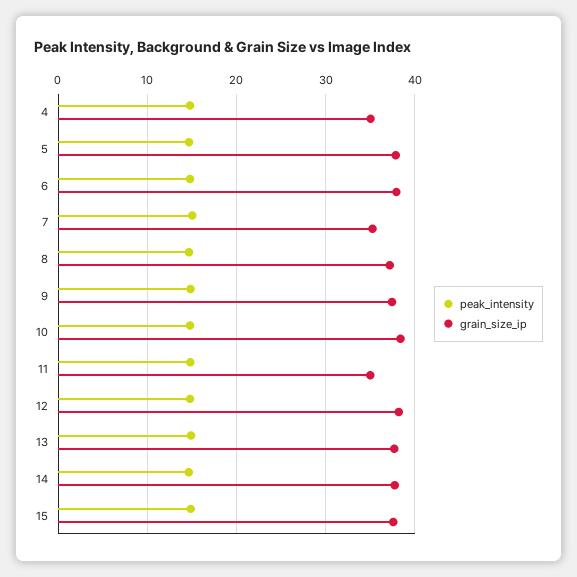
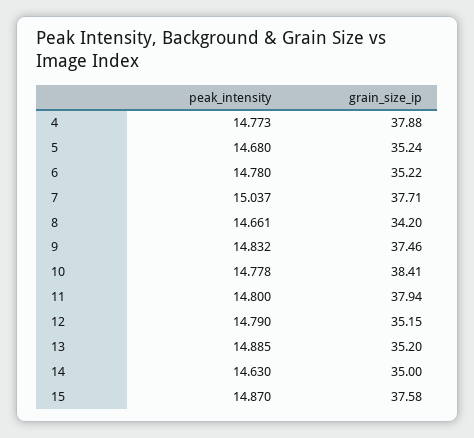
grain_size_ip, 4: 35 -> 37.88
grain_size_ip, 5: 38 -> 35.24
grain_size_ip, 6: 38 -> 35.22
grain_size_ip, 7: 35 -> 37.71
grain_size_ip, 8: 37 -> 34.2
grain_size_ip, 11: 35 -> 37.94
grain_size_ip, 12: 38 -> 35.15
grain_size_ip, 13: 38 -> 35.2
grain_size_ip, 14: 38 -> 35

